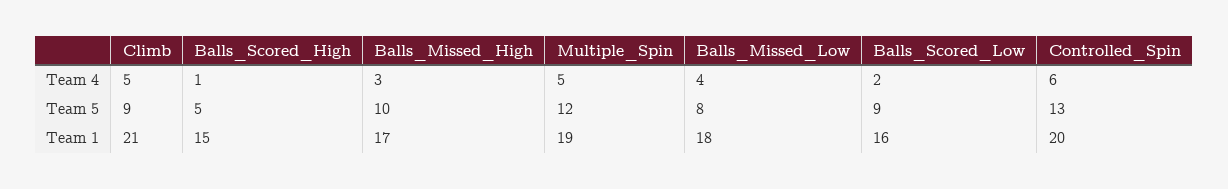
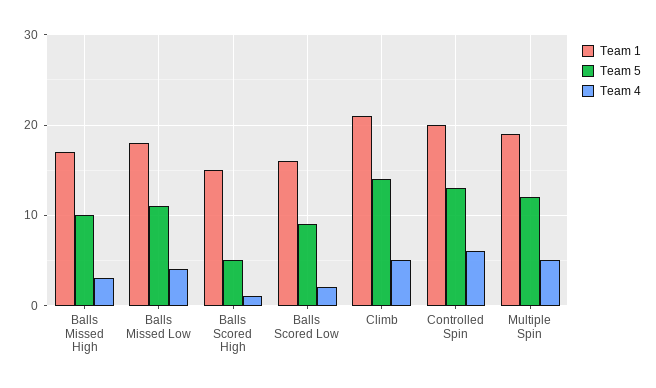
Team 5, Climb: 9 -> 14
Team 5, Balls_Missed_Low: 8 -> 11

